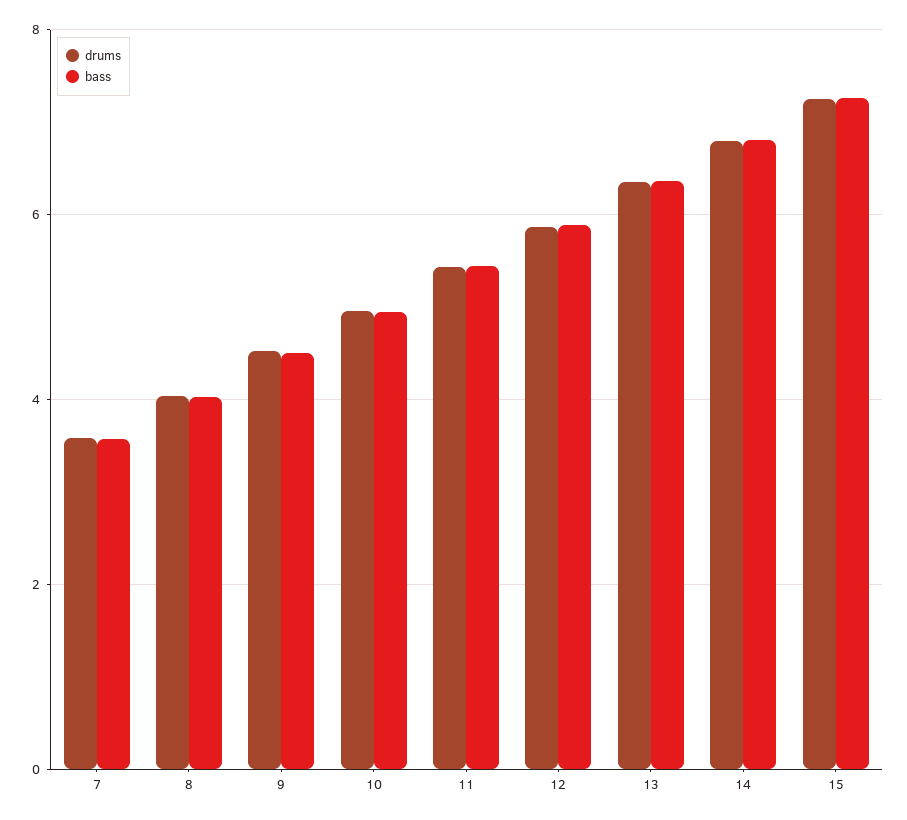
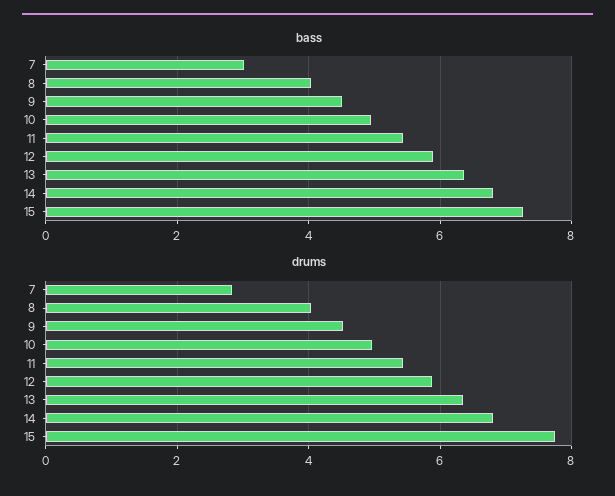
drums, 7: 3.6 -> 2.8
bass, 7: 3.6 -> 3
drums, 15: 7.2 -> 7.8

